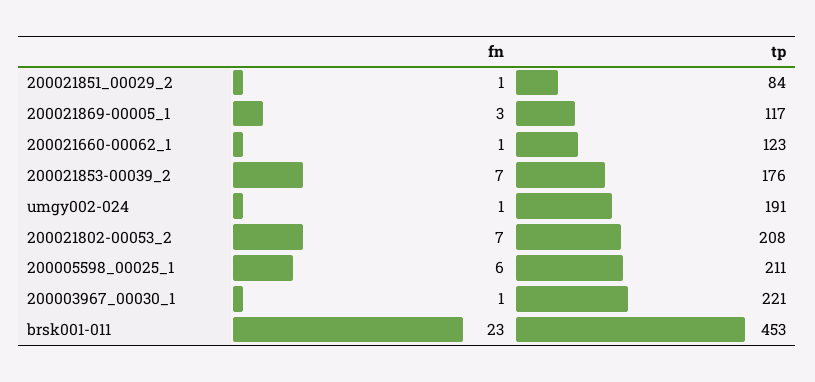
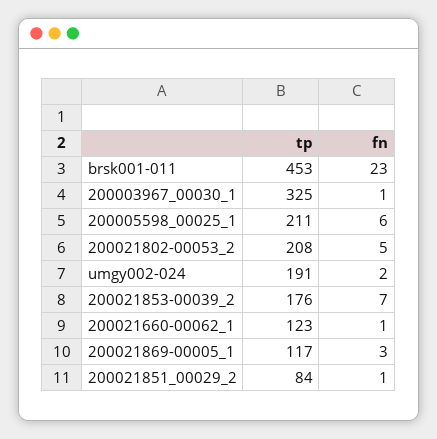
fn, umgy002-024: 1 -> 2
fn, 200021802-00053_2: 7 -> 5
tp, 200003967_00030_1: 221 -> 325

